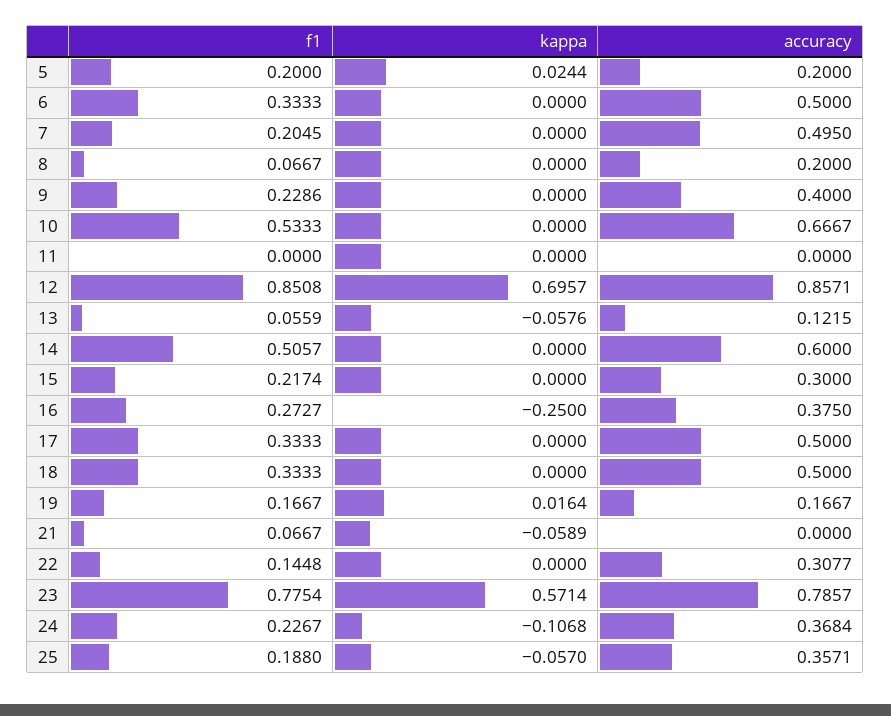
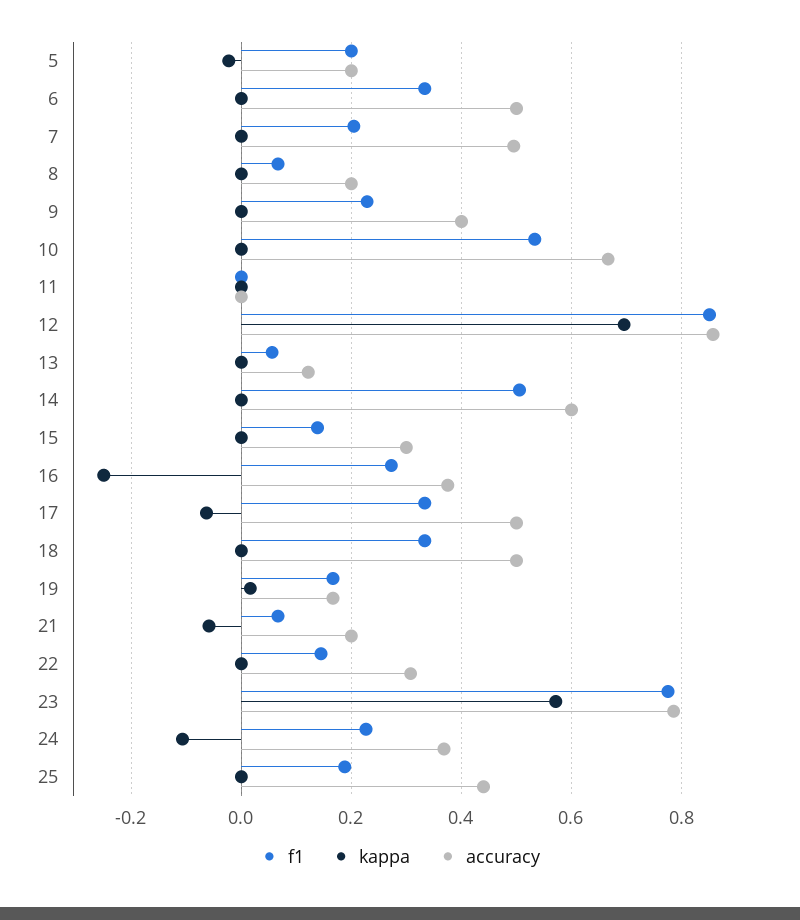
kappa, 5: 0.0244 -> -0.02
kappa, 13: -0.0576 -> 0
f1, 15: 0.2174 -> 0.14
kappa, 17: 0 -> -0.06
accuracy, 21: 0 -> 0.2
kappa, 25: -0.057 -> 0
accuracy, 25: 0.3571 -> 0.44

